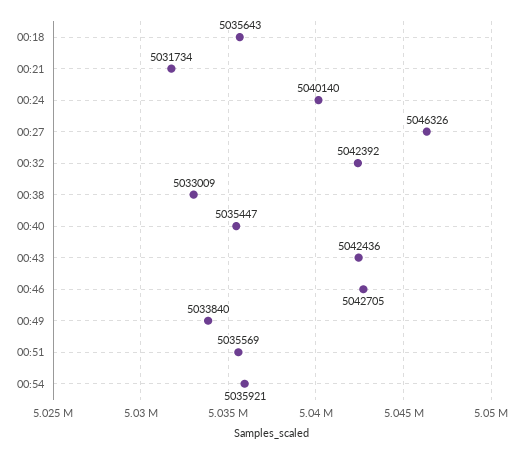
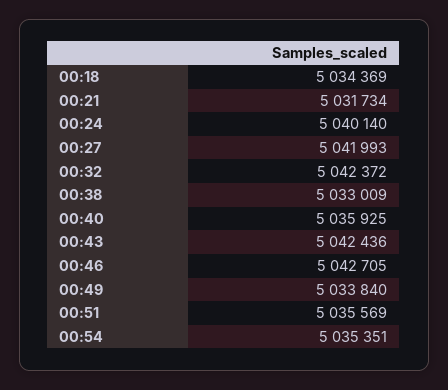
00:18: 5035643 -> 5034369
00:27: 5046326 -> 5041993
00:32: 5042392 -> 5042372
00:40: 5035447 -> 5035925
00:54: 5035921 -> 5035351

